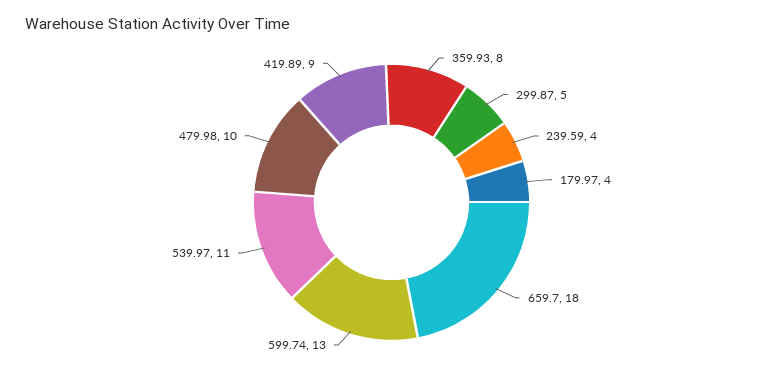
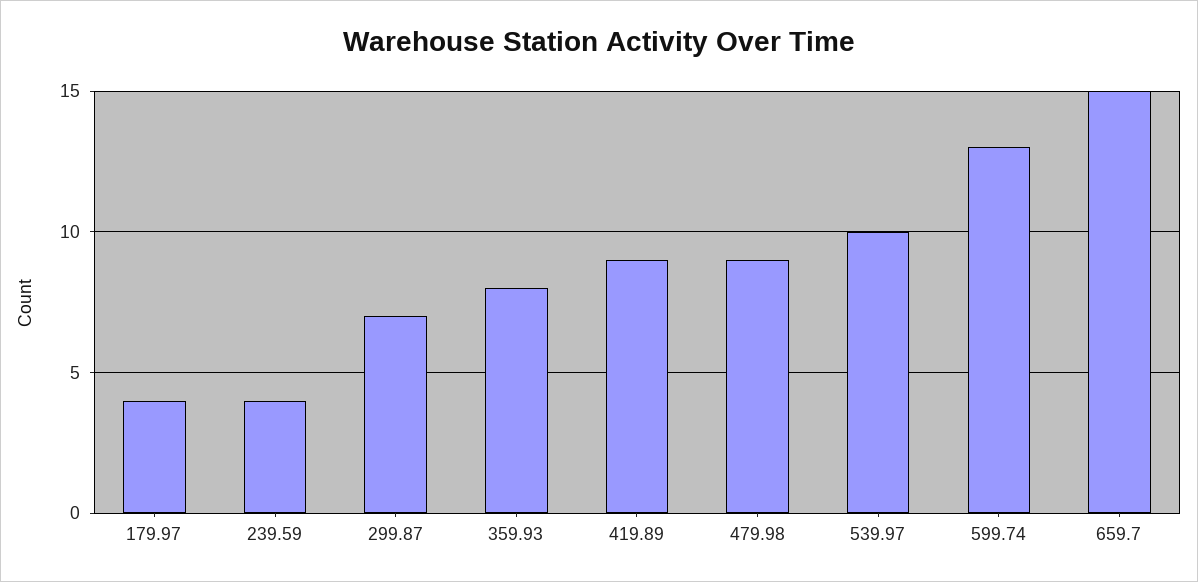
299.87: 5 -> 7
659.7: 18 -> 15
539.97: 11 -> 10
479.98: 10 -> 9

